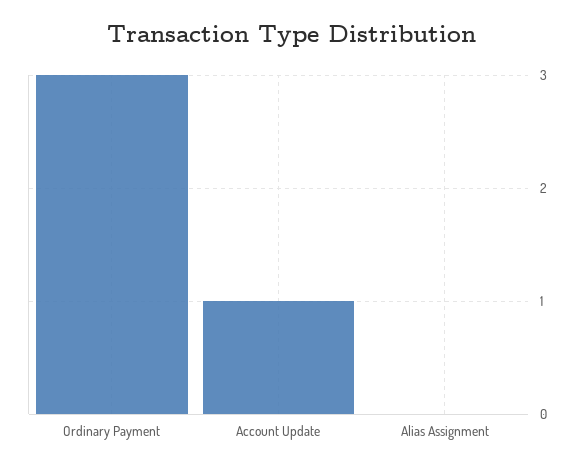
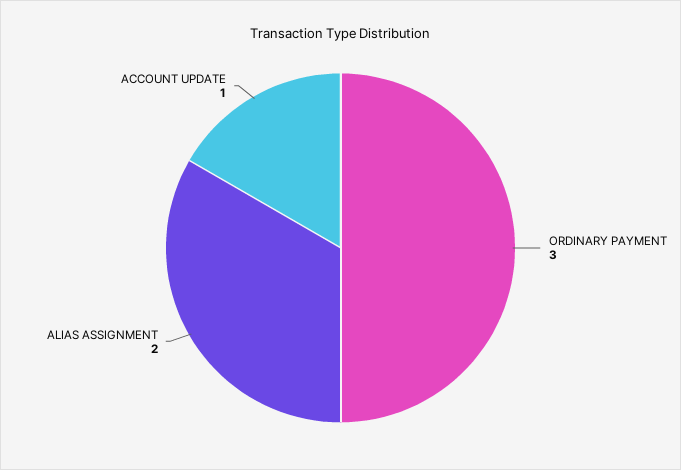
Alias Assignment: 0 -> 2

